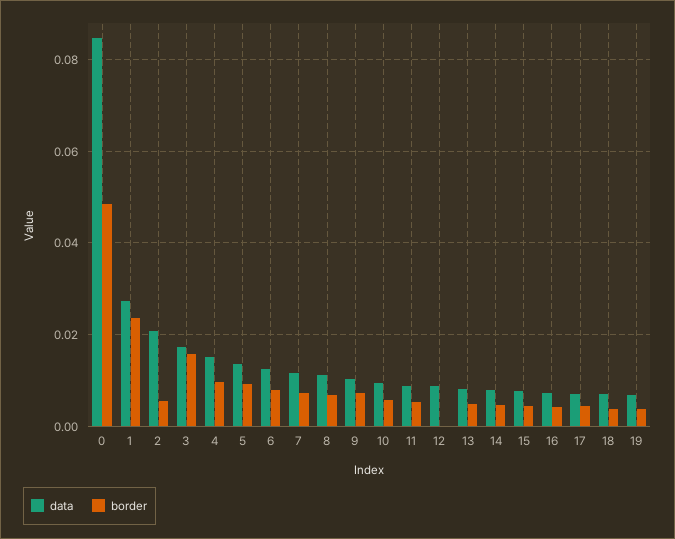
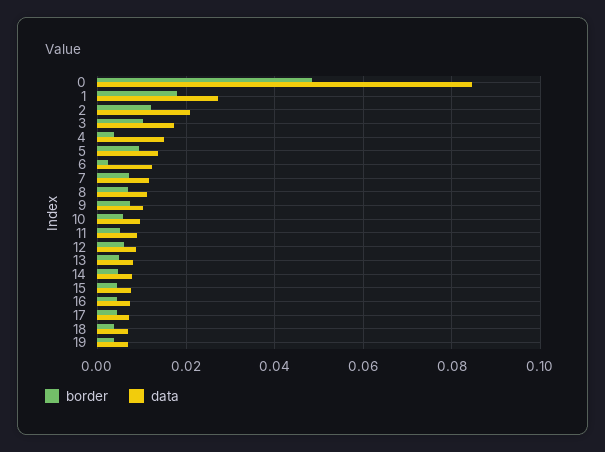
border, 1: 0.024 -> 0.018
border, 2: 0.006 -> 0.012
border, 3: 0.016 -> 0.01
border, 4: 0.01 -> 0.004
border, 6: 0.008 -> 0.002
border, 12: 0 -> 0.006

